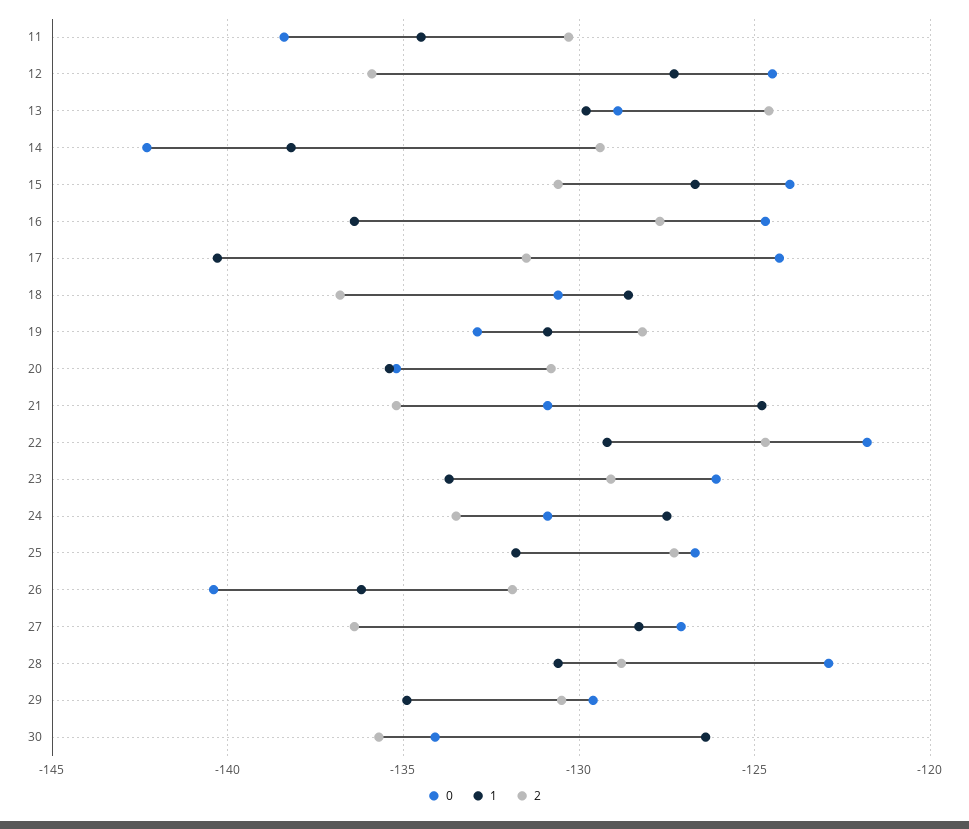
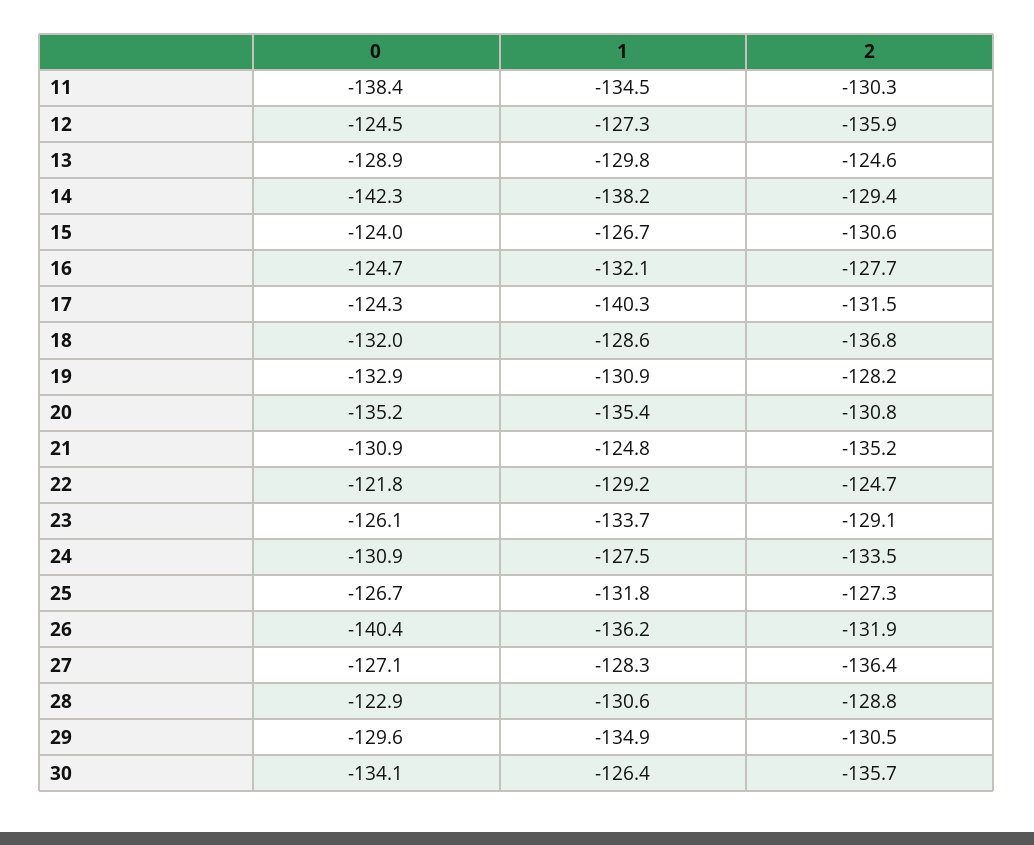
1, 16: -136.5 -> -132.1
0, 18: -130.5 -> -132

